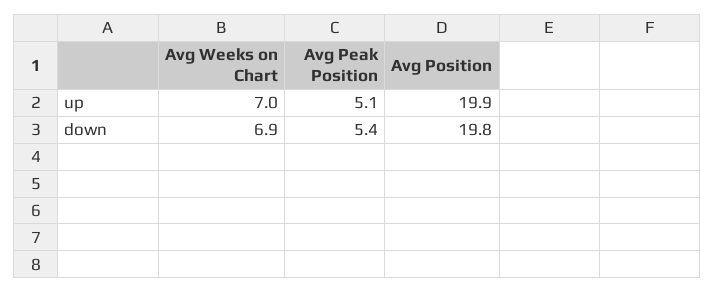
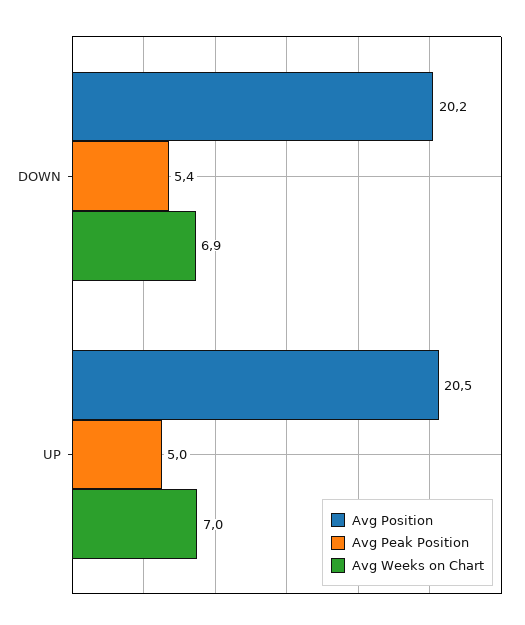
Avg Peak Position, up: 5.1 -> 5
Avg Position, up: 19.9 -> 20.5
Avg Position, down: 19.8 -> 20.2

